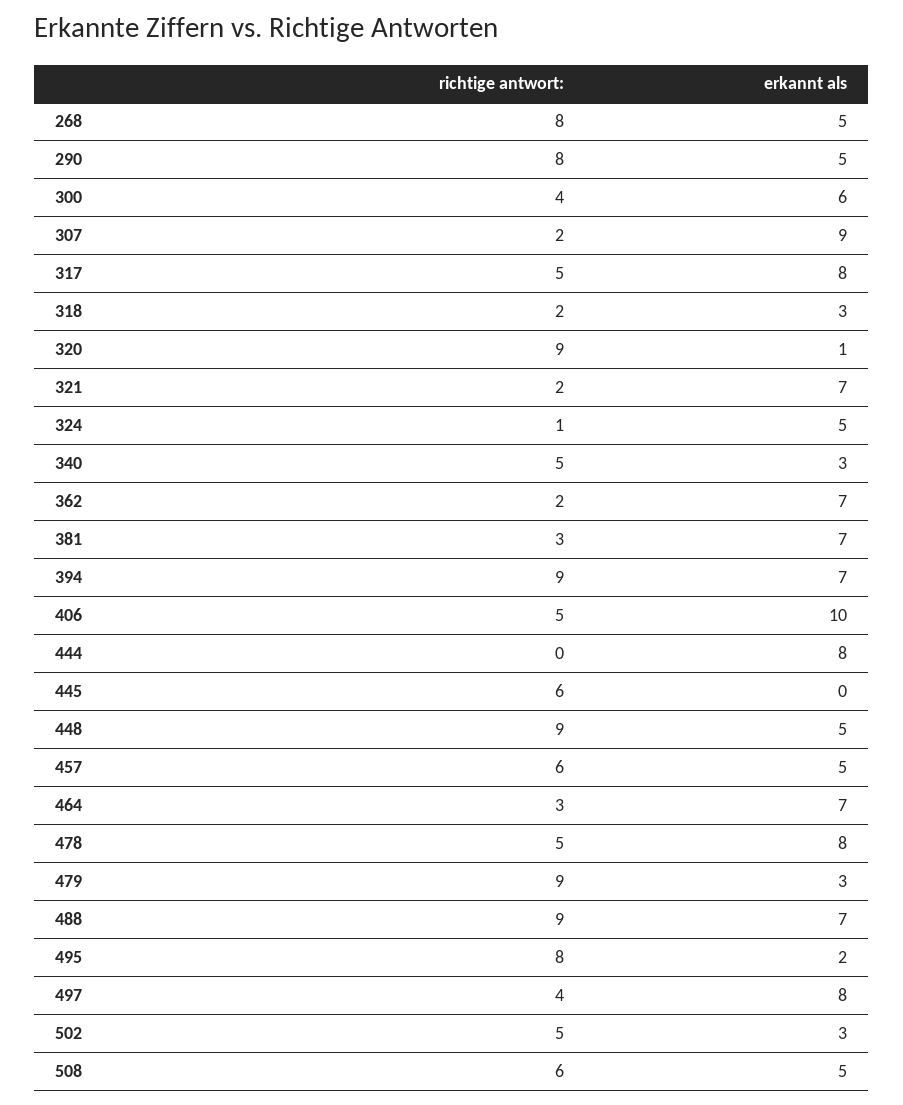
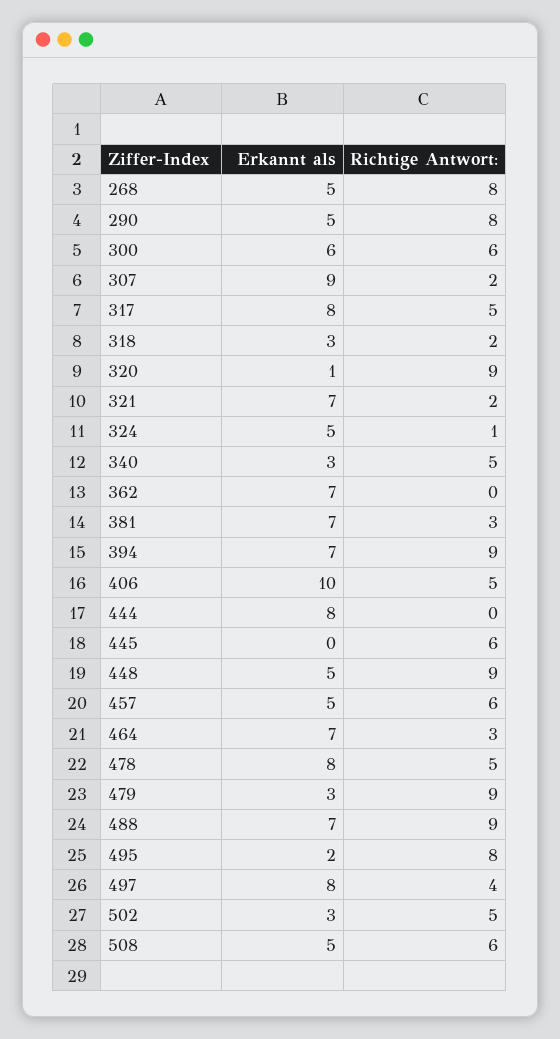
richtige antwort:, 300: 4 -> 6
richtige antwort:, 362: 2 -> 0

